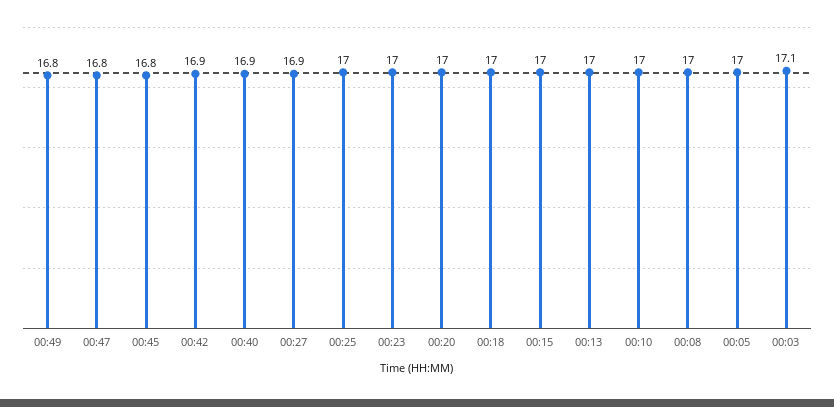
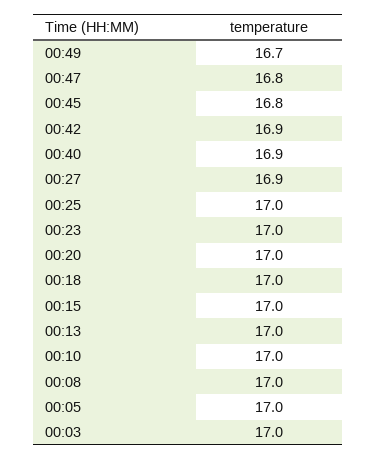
00:49: 16.8 -> 16.7
00:03: 17.1 -> 17

